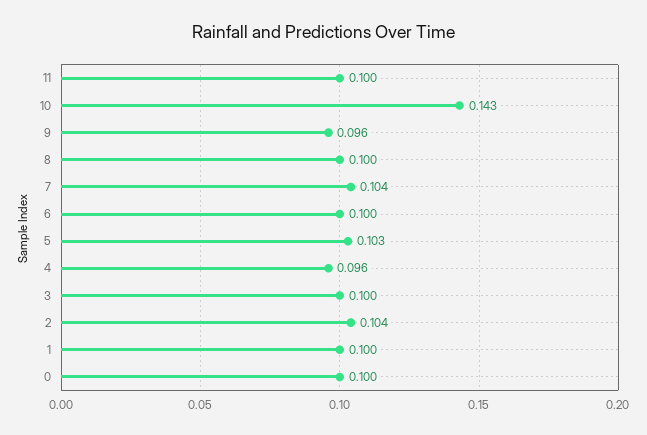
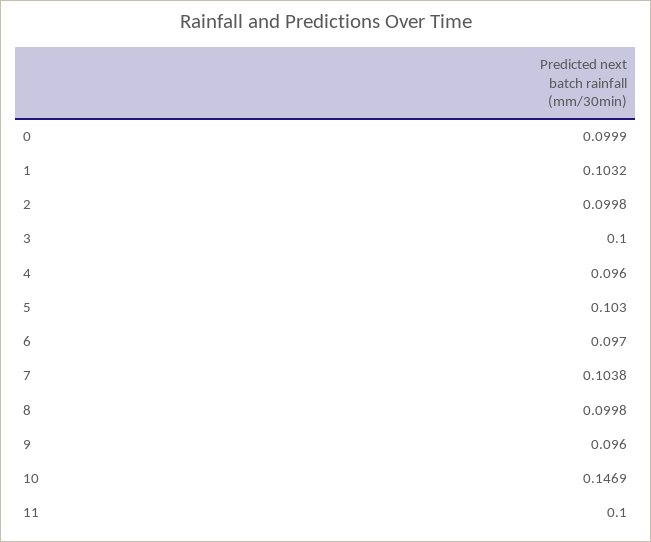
10: 0.143 -> 0.1469
6: 0.1 -> 0.097
2: 0.104 -> 0.0998
1: 0.1 -> 0.1032

